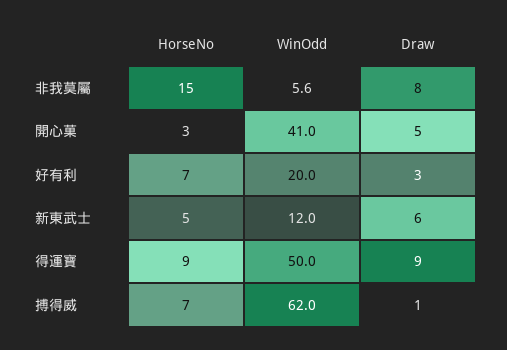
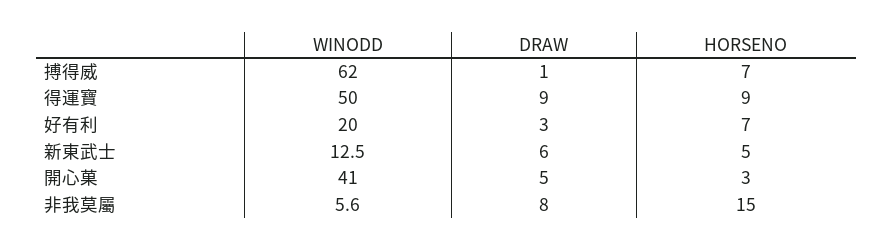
WinOdd, 新東武士: 12 -> 12.5

